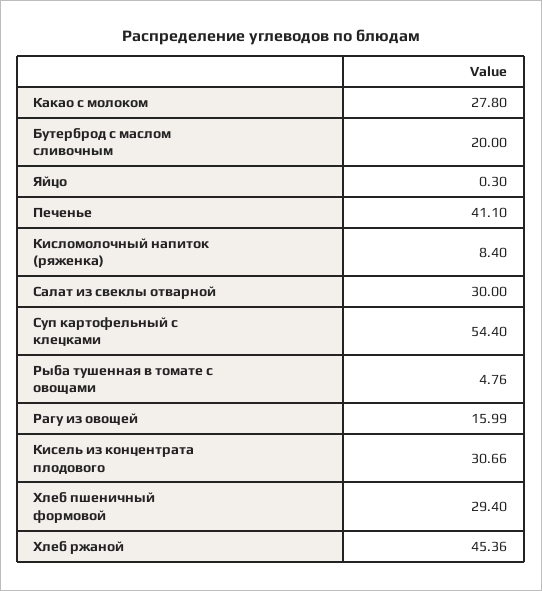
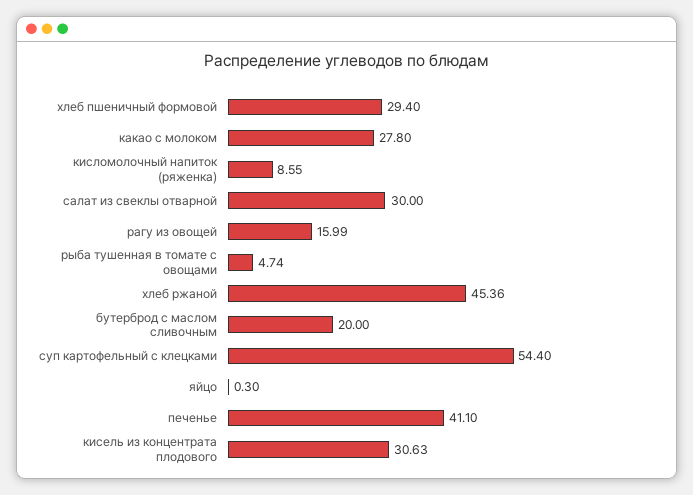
Кисломолочный напиток (ряженка): 8.4 -> 8.55
Рыба тушенная в томате с овощами: 4.76 -> 4.74
Кисель из концентрата плодового: 30.66 -> 30.63

